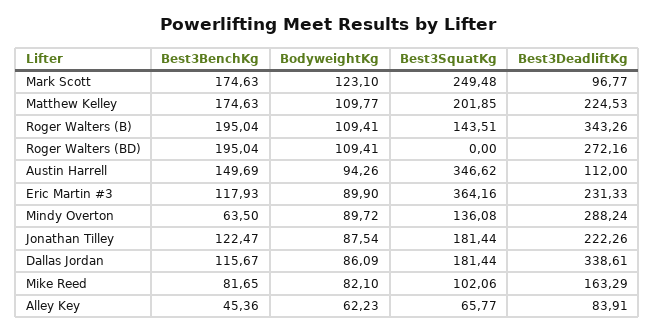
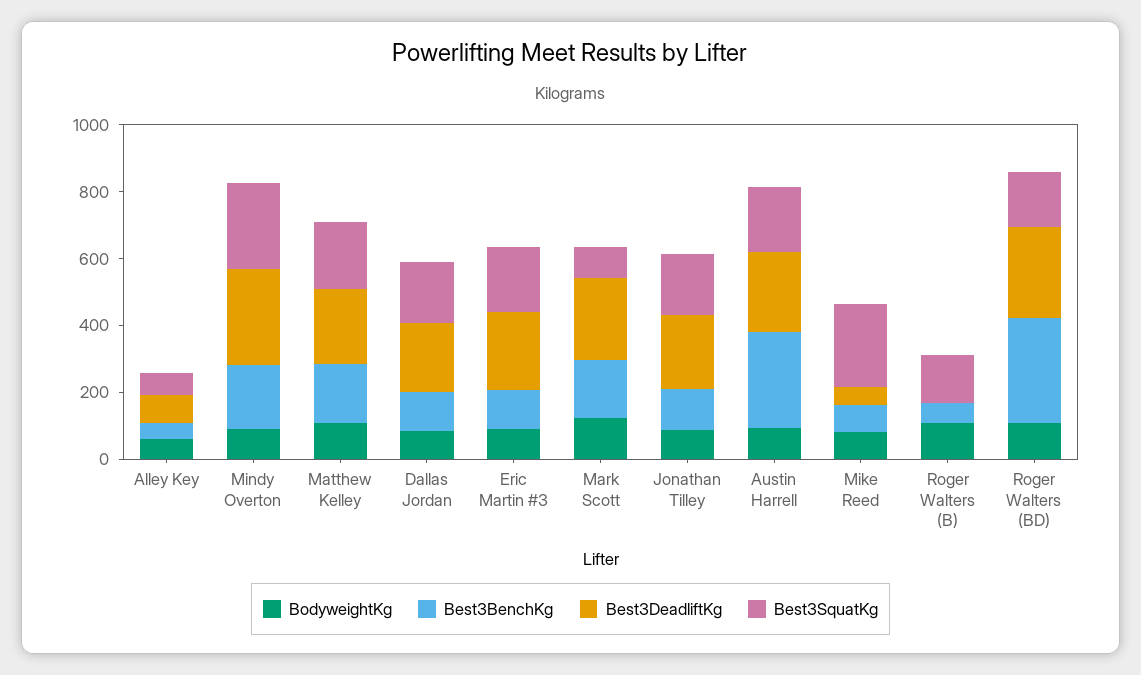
Best3SquatKg, Mark Scott: 249.48 -> 100
Best3DeadliftKg, Mark Scott: 96.77 -> 250
Best3BenchKg, Roger Walters (B): 195.04 -> 50
Best3DeadliftKg, Roger Walters (B): 343.26 -> 0
Best3BenchKg, Roger Walters (BD): 195.04 -> 300
Best3SquatKg, Roger Walters (BD): 0 -> 150
Best3BenchKg, Austin Harrell: 149.69 -> 300
Best3SquatKg, Austin Harrell: 346.62 -> 200
Best3DeadliftKg, Austin Harrell: 112 -> 250
Best3SquatKg, Eric Martin #3: 364.16 -> 200
Best3BenchKg, Mindy Overton: 63.5 -> 200
Best3SquatKg, Mindy Overton: 136.08 -> 250
Best3DeadliftKg, Dallas Jordan: 338.61 -> 200
Best3SquatKg, Mike Reed: 102.06 -> 250
Best3DeadliftKg, Mike Reed: 163.29 -> 50

